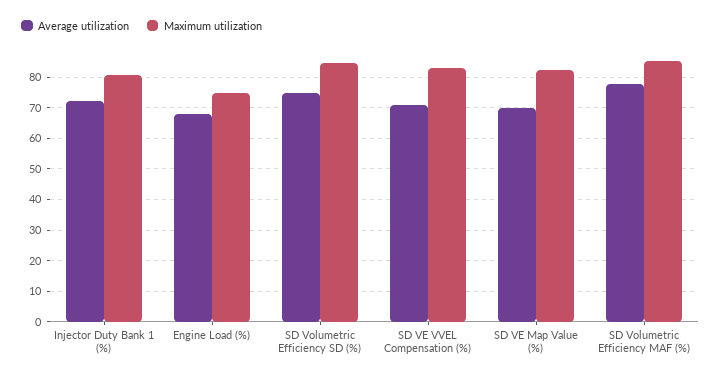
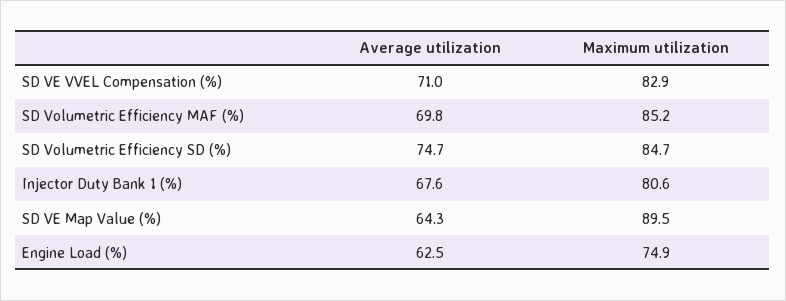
Average utilization, Injector Duty Bank 1 (%): 72 -> 67.6
Average utilization, Engine Load (%): 68 -> 62.5
Average utilization, SD VE Map Value (%): 70 -> 64.3
Maximum utilization, SD VE Map Value (%): 82 -> 89.5
Average utilization, SD Volumetric Efficiency MAF (%): 78 -> 69.8

